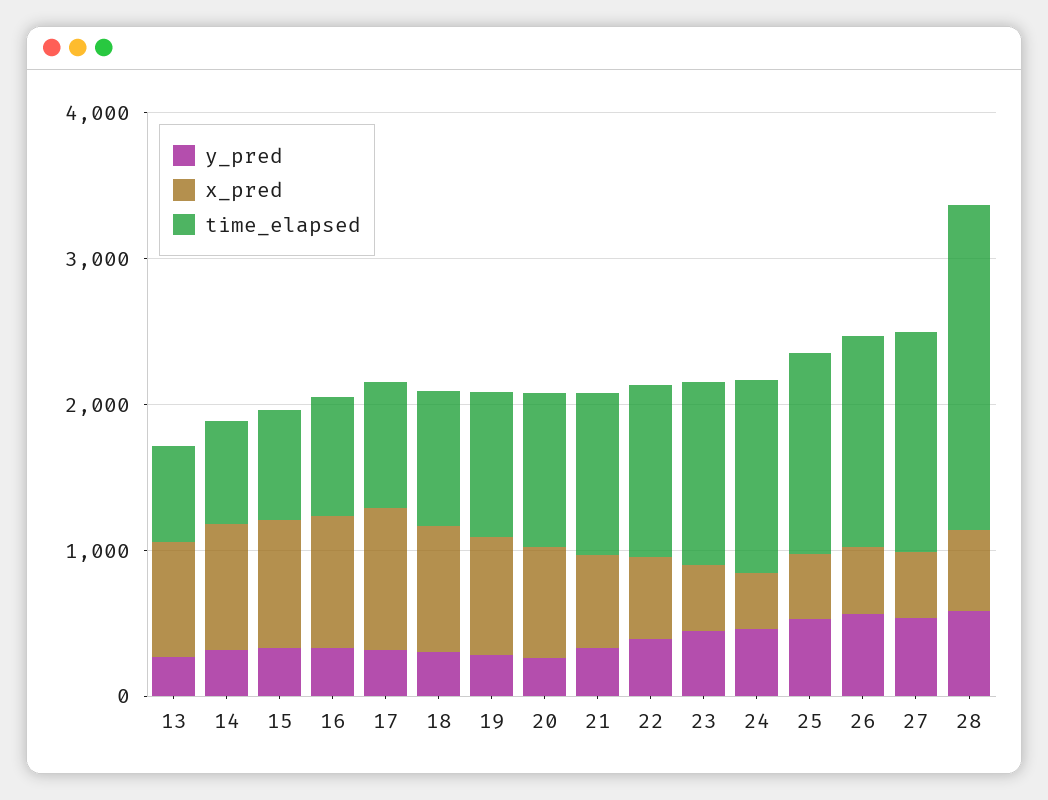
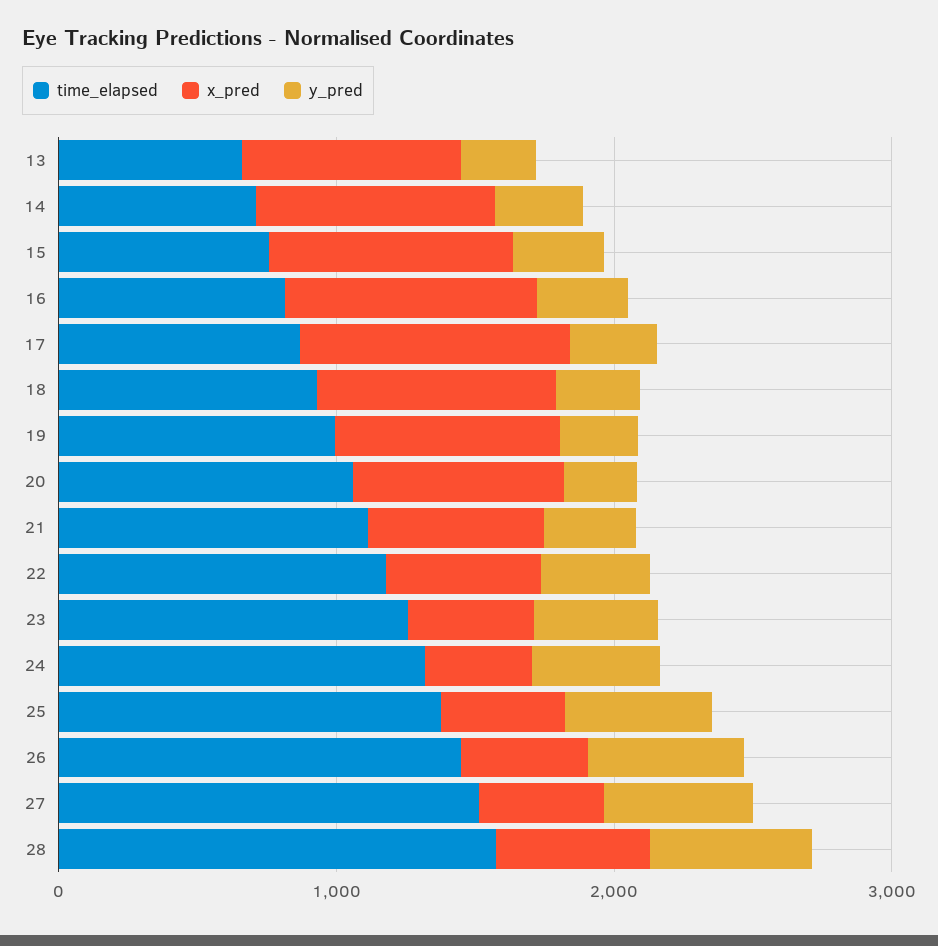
time_elapsed, 28: 2200 -> 1600

